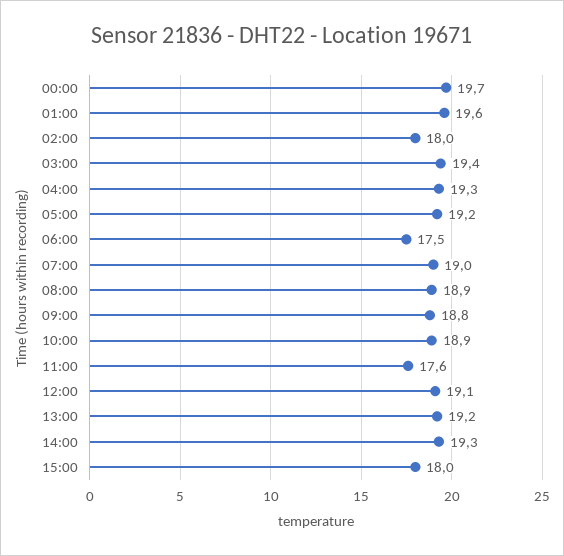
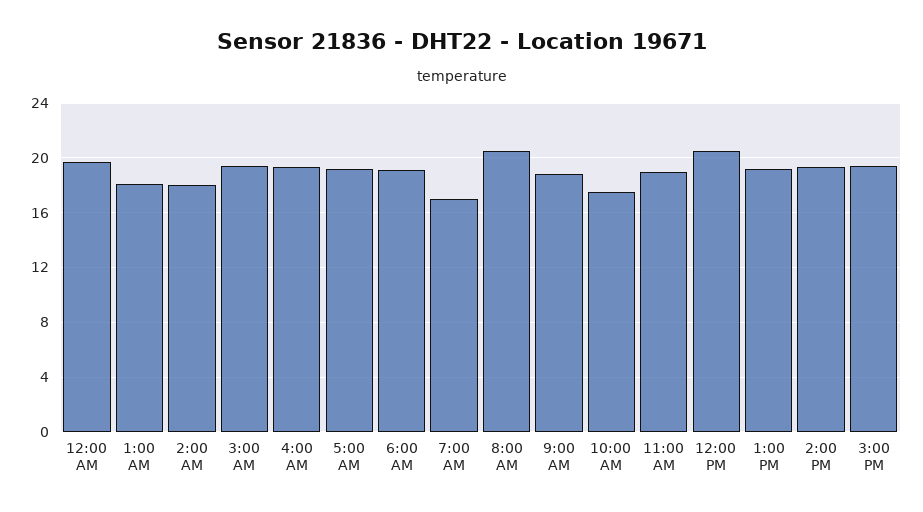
01:00: 19.6 -> 18
06:00: 17.5 -> 19
07:00: 19 -> 17
08:00: 18.9 -> 20.5
10:00: 18.9 -> 17.5
11:00: 17.6 -> 19
12:00: 19.1 -> 20.5
15:00: 18 -> 19.5

